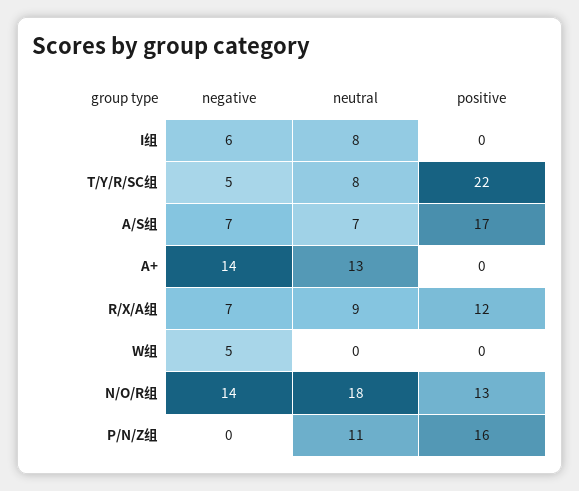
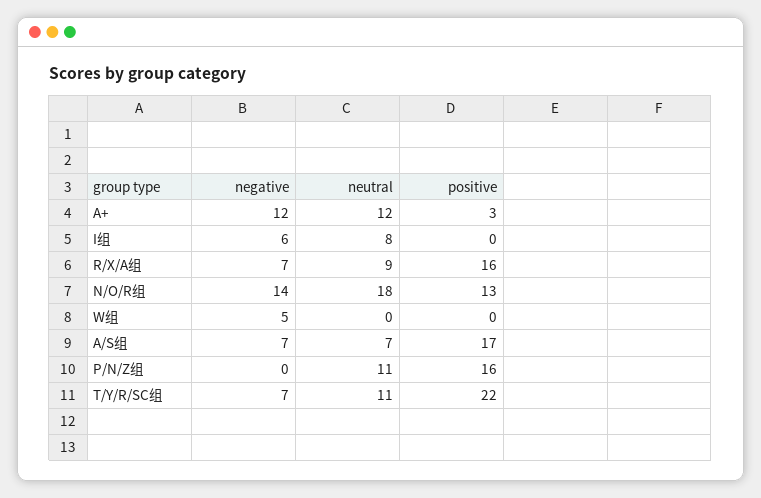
negative, T/Y/R/SC组: 5 -> 7
neutral, T/Y/R/SC组: 8 -> 11
negative, A+: 14 -> 12
neutral, A+: 13 -> 12
positive, A+: 0 -> 3
positive, R/X/A组: 12 -> 16

